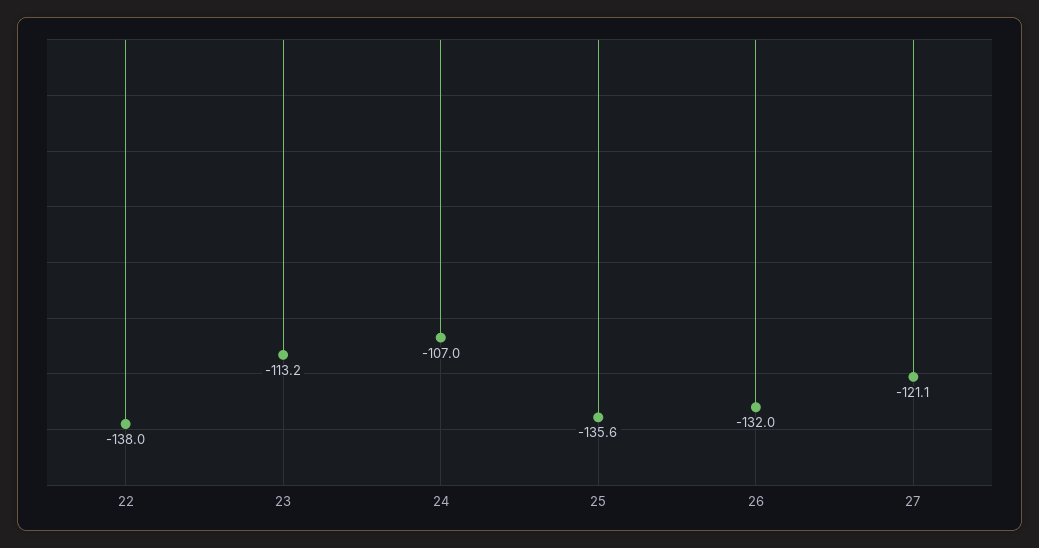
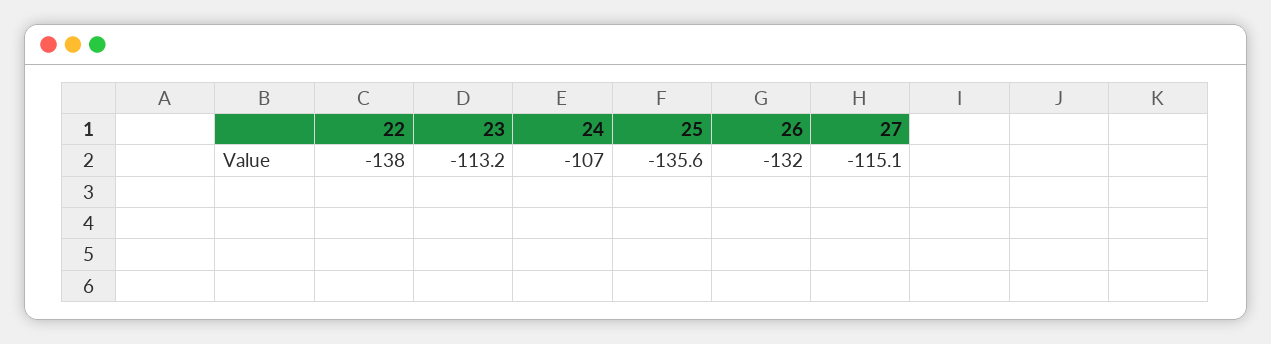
27: -121.1 -> -115.1

